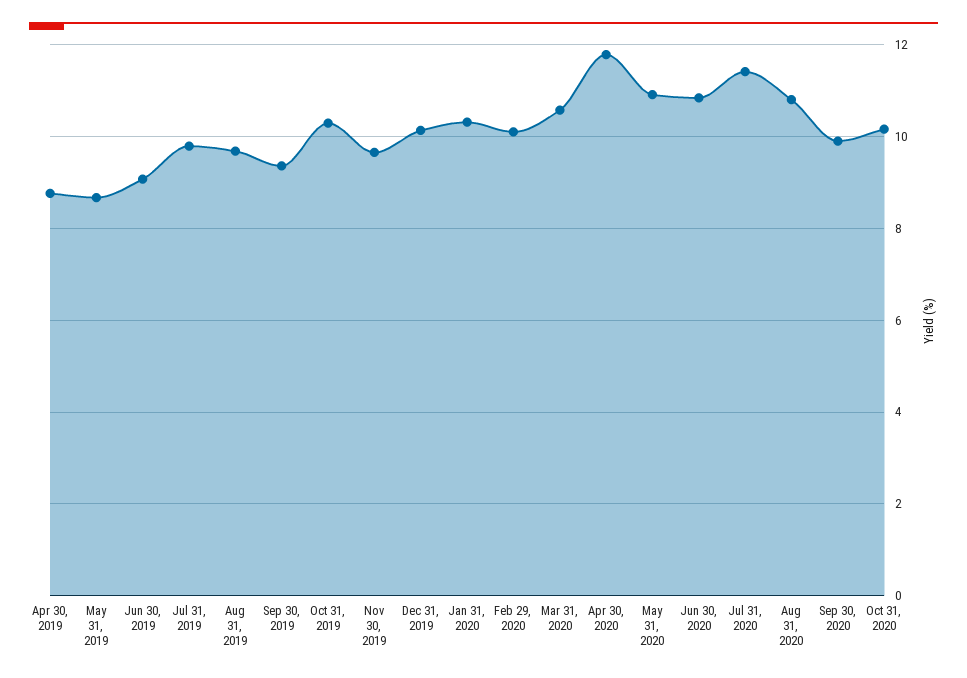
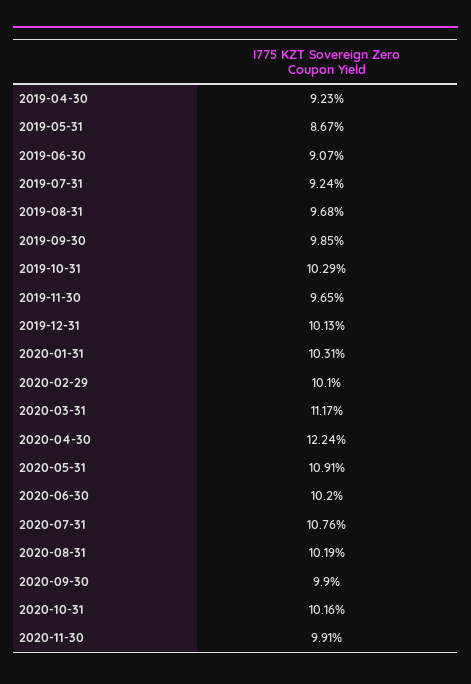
Apr 30, 2019: 8.8 -> 9.23
Jul 31, 2019: 9.8 -> 9.24
Sep 30, 2019: 9.4 -> 9.85
Mar 31, 2020: 10.6 -> 11.17
Apr 30, 2020: 11.8 -> 12.24
Jun 30, 2020: 10.8 -> 10.2
Jul 31, 2020: 11.4 -> 10.76
Aug 31, 2020: 10.8 -> 10.19
2020-11-30: none -> 9.91

